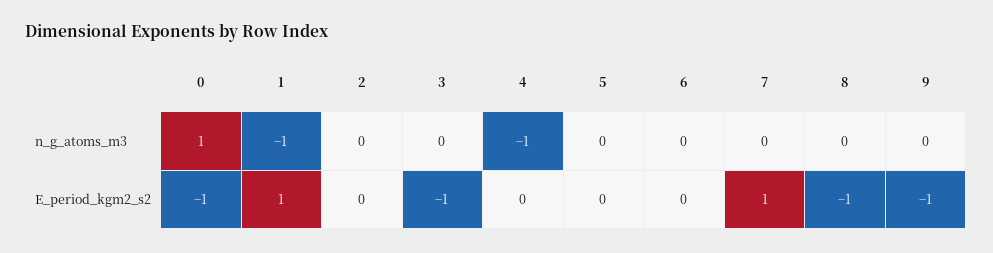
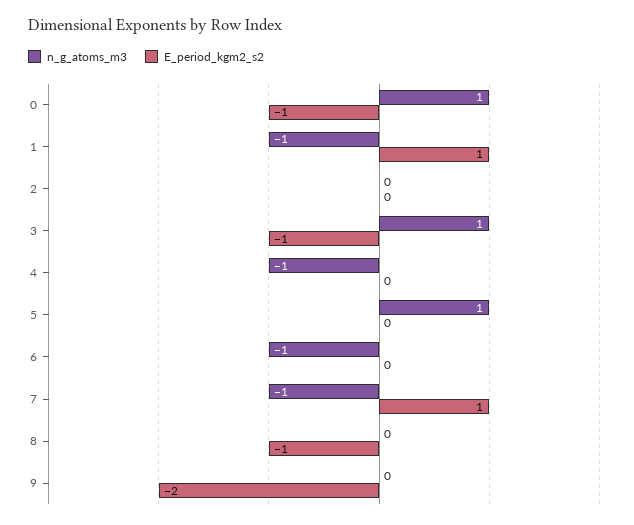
n_g_atoms_m3, 3: 0 -> 1
n_g_atoms_m3, 5: 0 -> 1
n_g_atoms_m3, 6: 0 -> -1
n_g_atoms_m3, 7: 0 -> -1
E_period_kgm2_s2, 9: -1 -> -2

